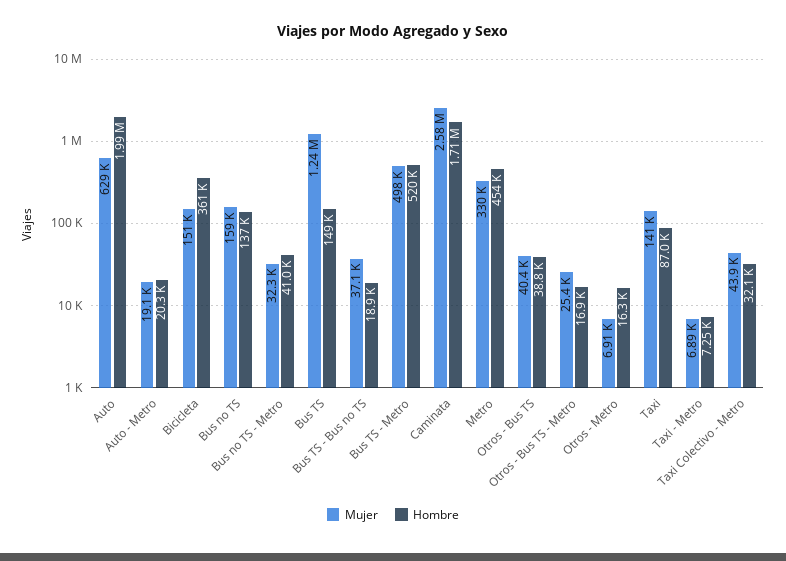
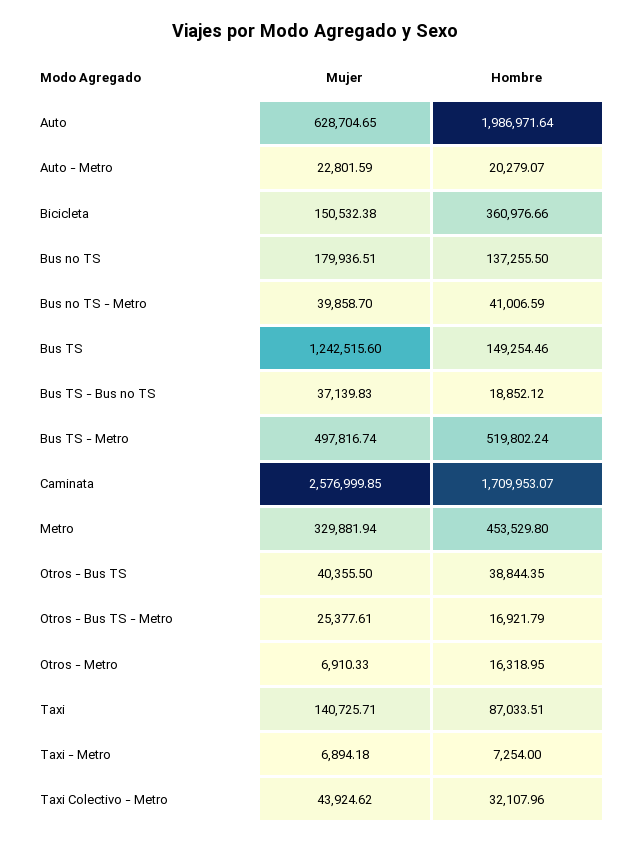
Mujer, Auto - Metro: 19100 -> 22801.59
Mujer, Bus no TS: 159000 -> 179936.51
Mujer, Bus no TS - Metro: 32300 -> 39858.7

